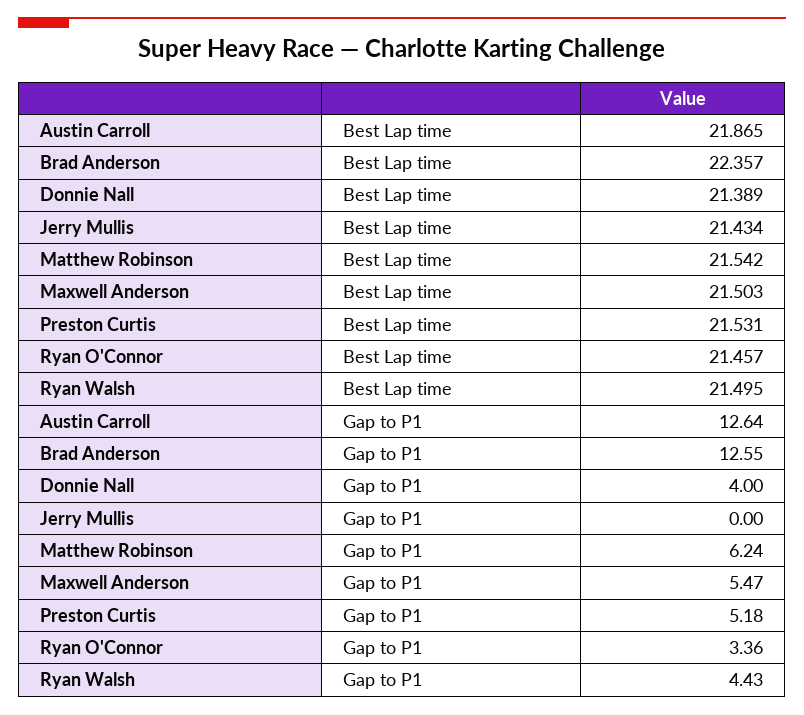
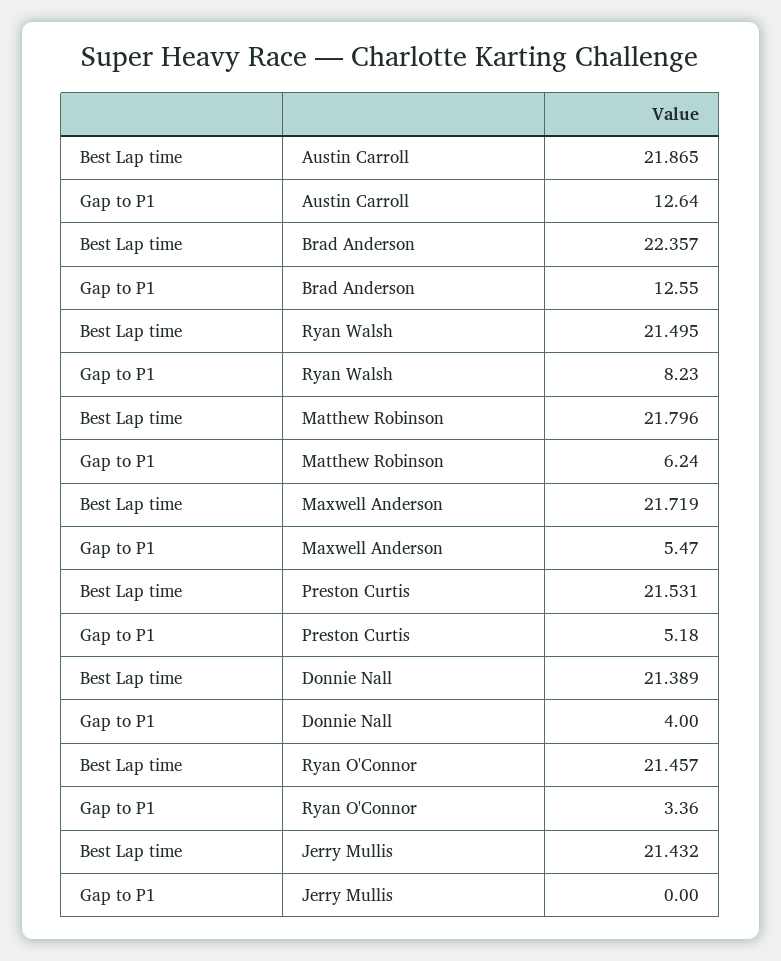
Jerry Mullis, Best Lap time: 21.434 -> 21.432
Matthew Robinson, Best Lap time: 21.542 -> 21.796
Maxwell Anderson, Best Lap time: 21.503 -> 21.719
Ryan Walsh, Gap to P1: 4.43 -> 8.23

